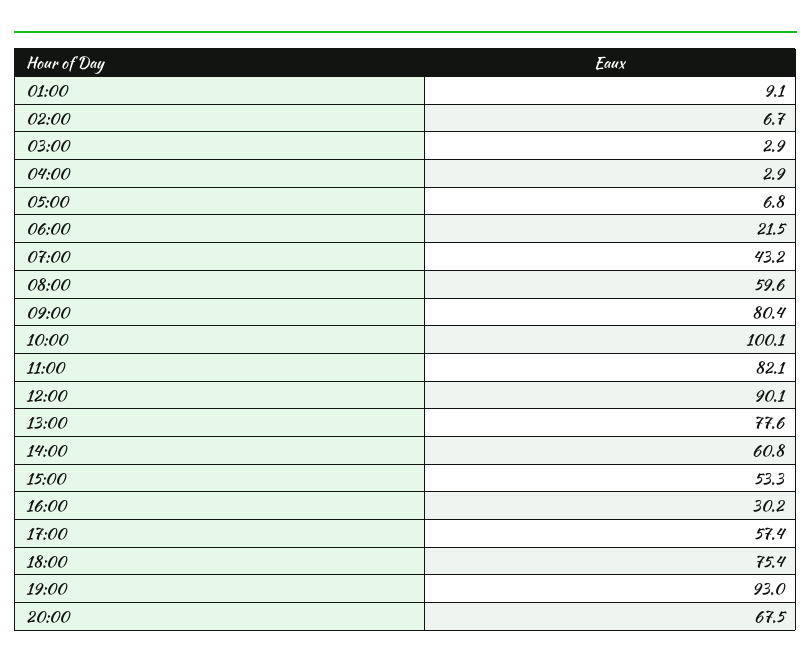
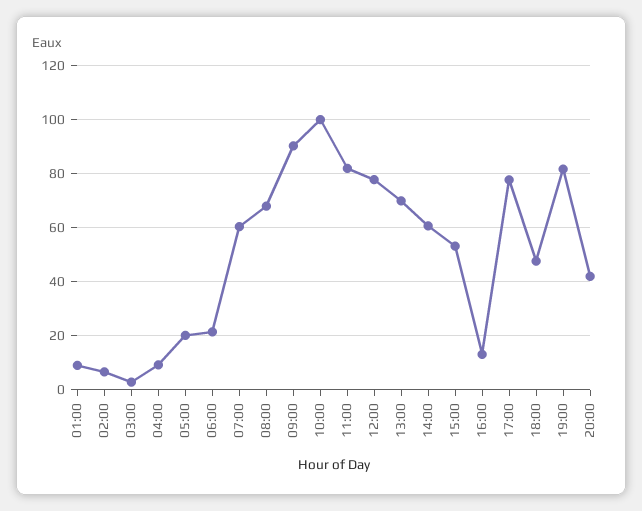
04:00: 2.9 -> 10
05:00: 6.8 -> 20
07:00: 43.2 -> 60
08:00: 59.6 -> 67.5
09:00: 80.4 -> 90
12:00: 90.1 -> 77.5
13:00: 77.6 -> 70
16:00: 30.2 -> 12.5
17:00: 57.4 -> 77.5
18:00: 75.4 -> 47.5
19:00: 93 -> 82.5
20:00: 67.5 -> 42.5

